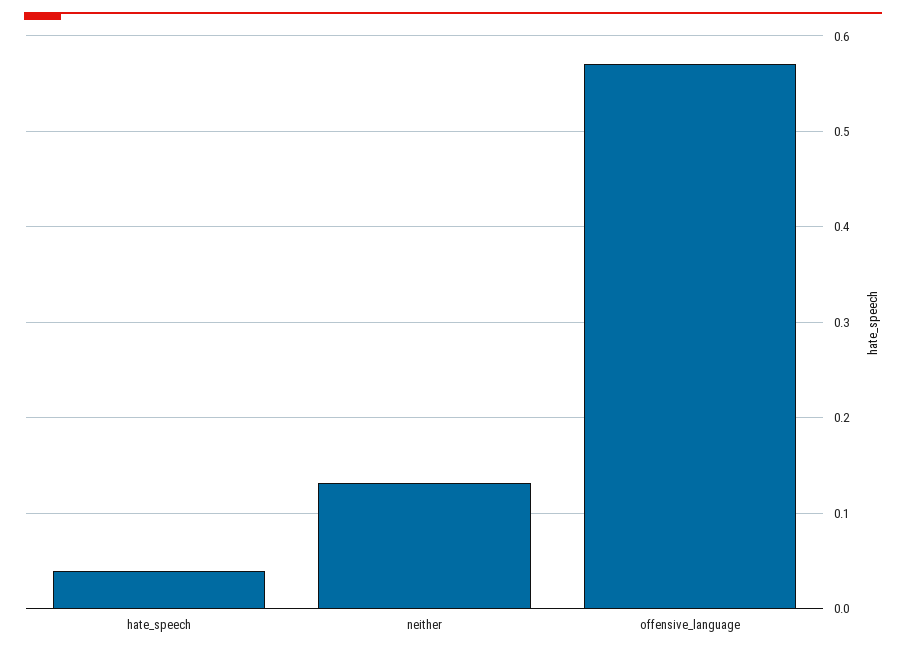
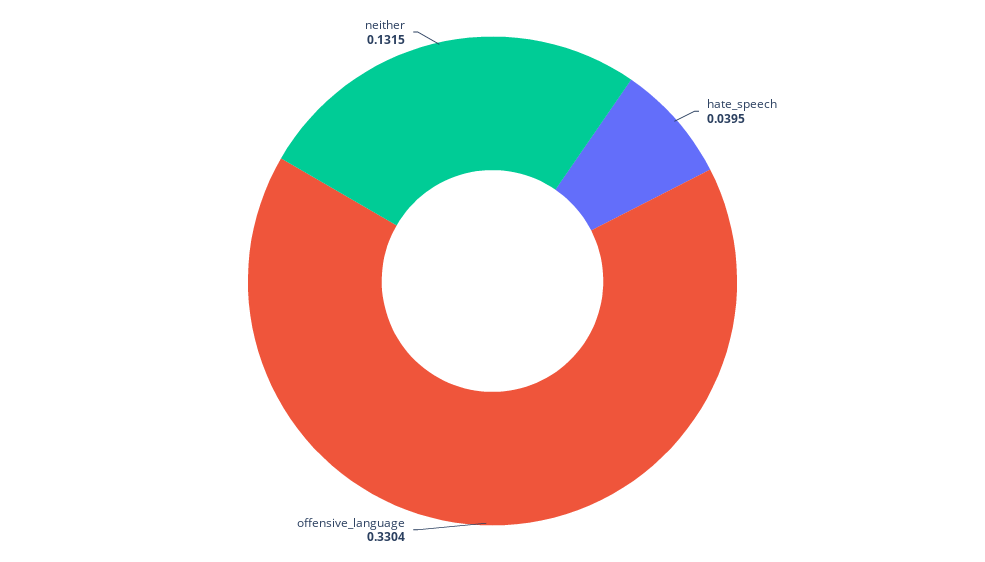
offensive_language: 0.57 -> 0.3304

